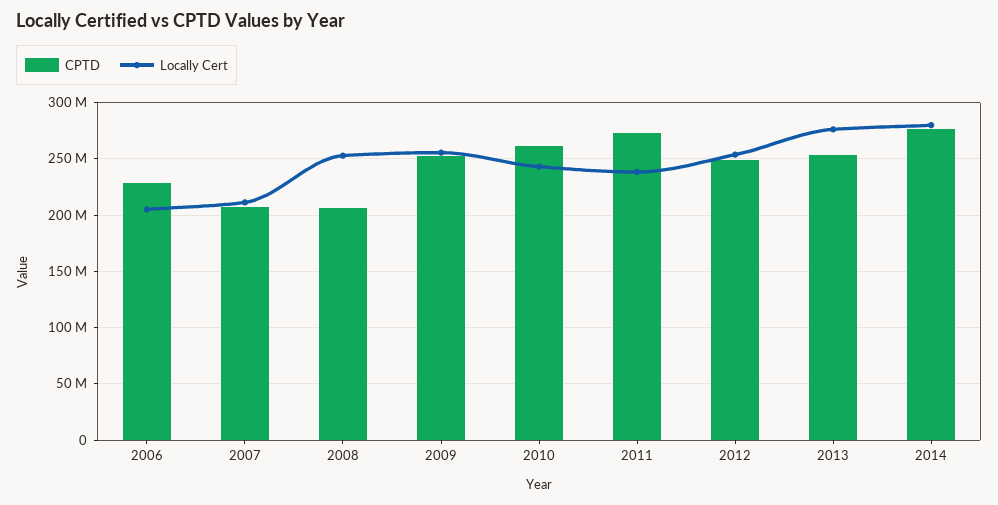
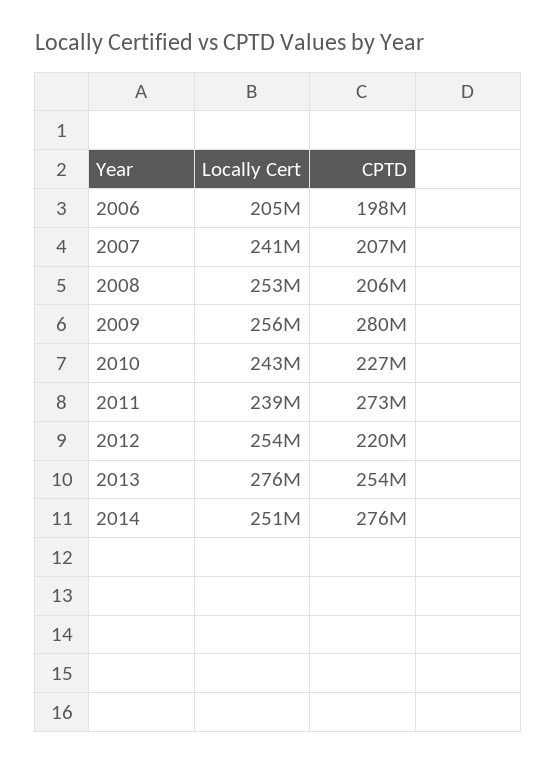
CPTD, 2006: 230000000 -> 198000000
Locally Cert, 2007: 210000000 -> 241000000
CPTD, 2009: 250000000 -> 280000000
CPTD, 2010: 260000000 -> 227000000
CPTD, 2012: 250000000 -> 220000000
Locally Cert, 2014: 280000000 -> 251000000

